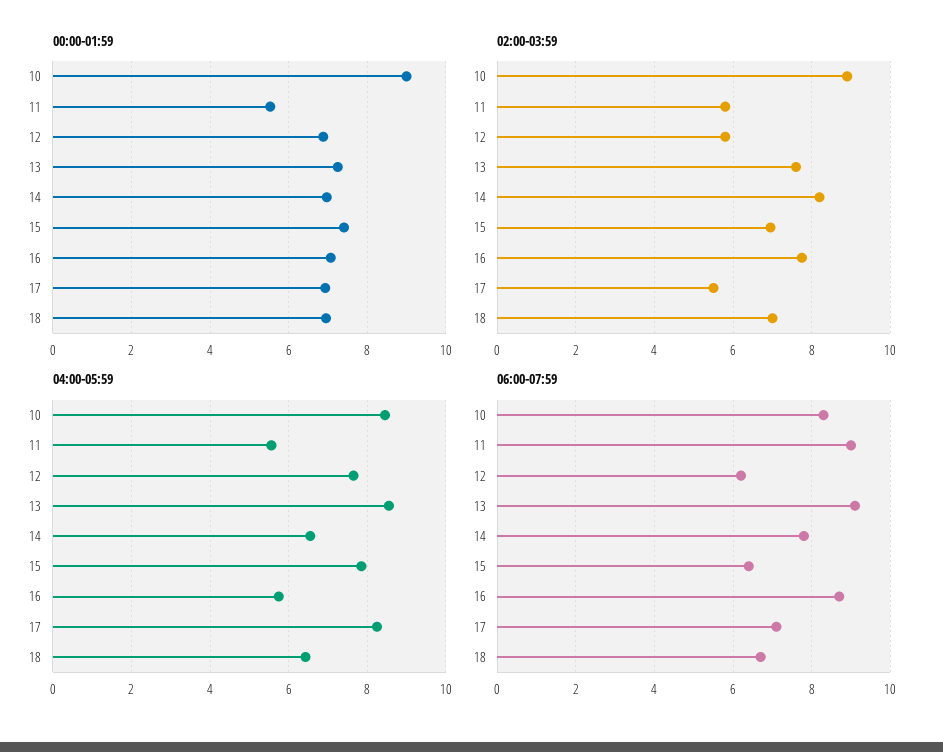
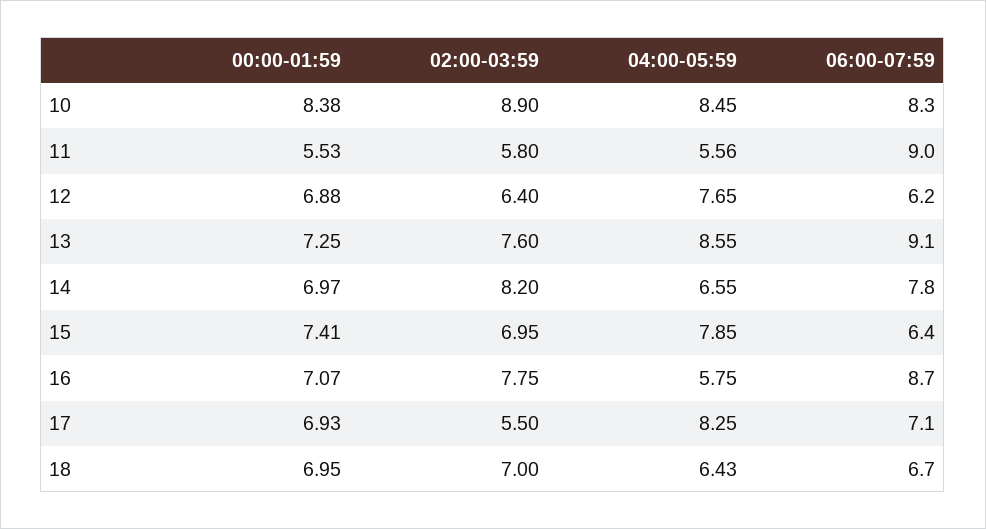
00:00-01:59, 10: 9 -> 8.38
02:00-03:59, 12: 5.8 -> 6.4

